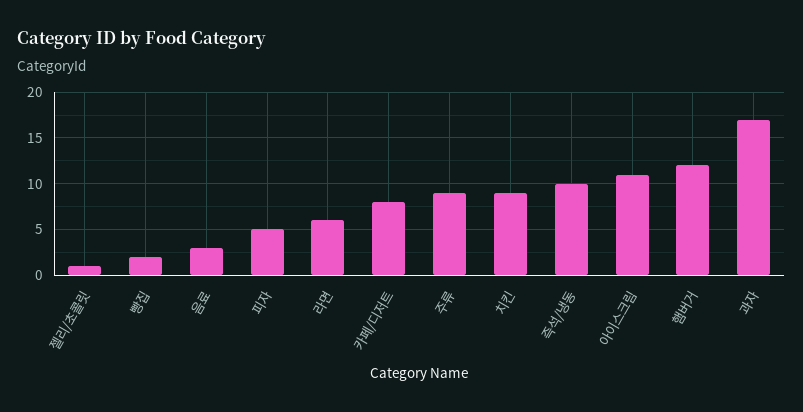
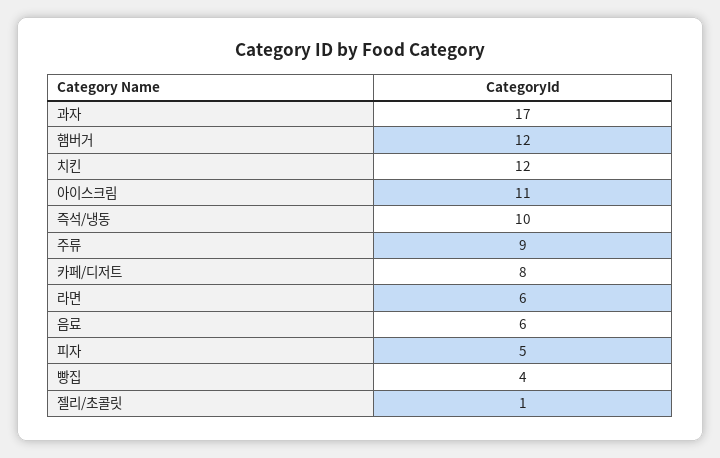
빵집: 2 -> 4
음료: 3 -> 6
치킨: 9 -> 12

